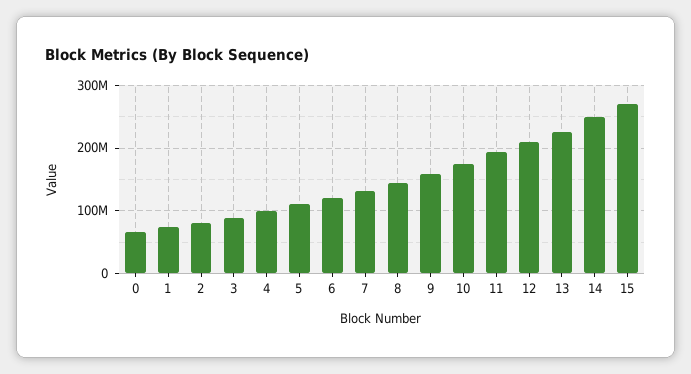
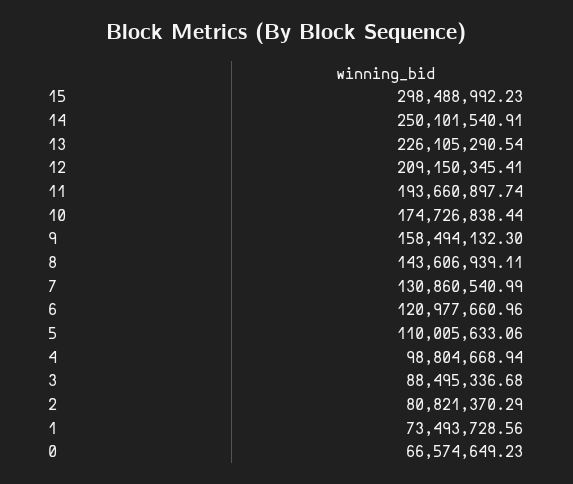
15: 270000000 -> 298488992.23

